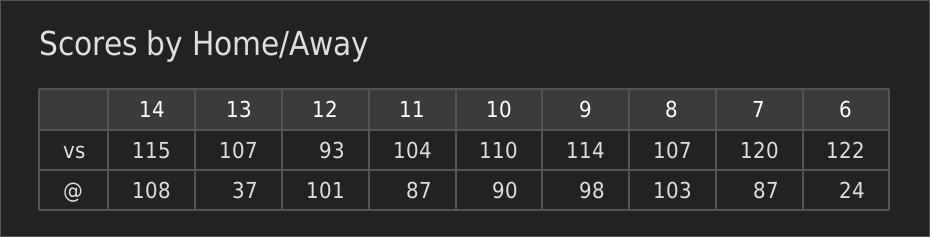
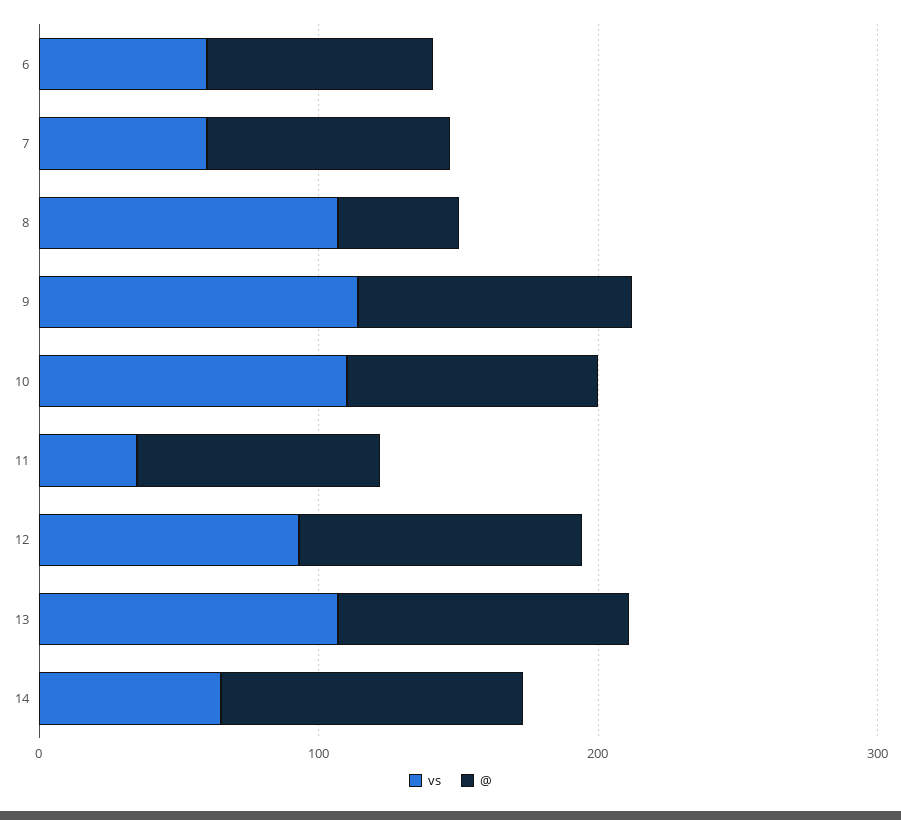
vs, 14: 115 -> 60
vs, 11: 104 -> 40
vs, 7: 120 -> 60
vs, 6: 122 -> 60
@, 13: 37 -> 100
@, 8: 103 -> 40
@, 6: 24 -> 80

